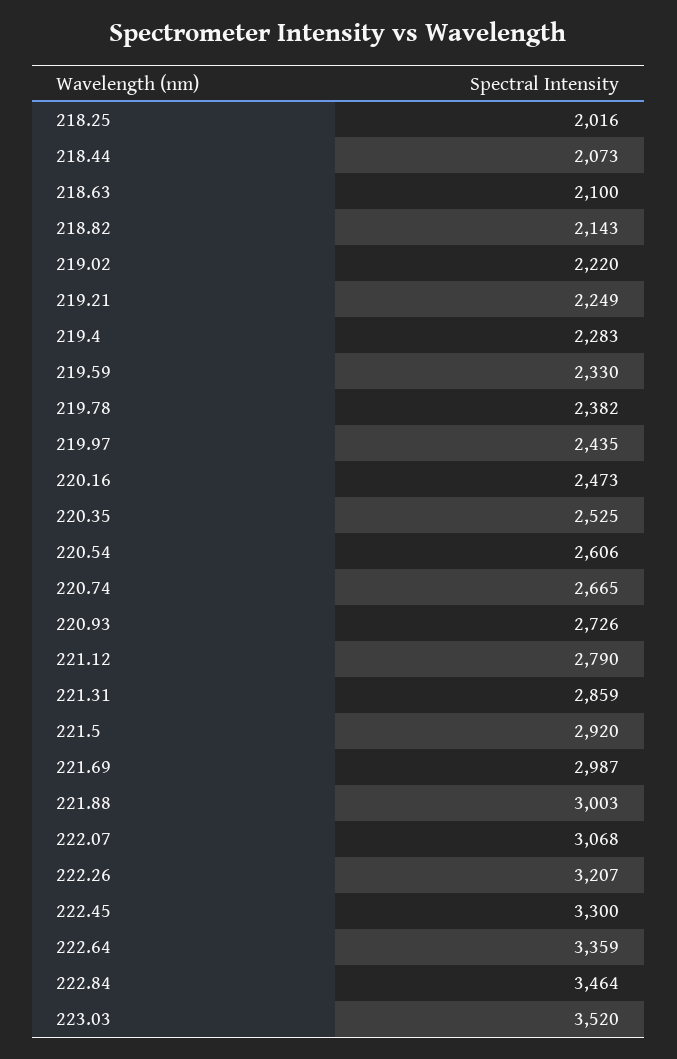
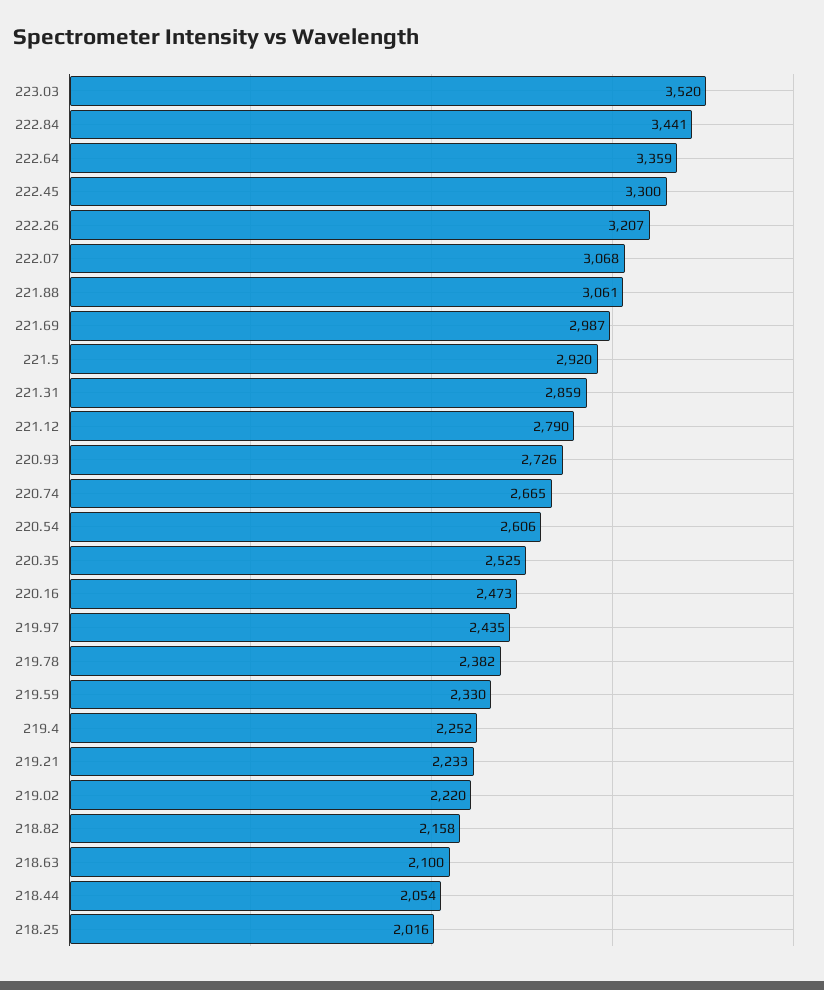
218.44: 2073 -> 2054
218.82: 2143 -> 2158
219.21: 2249 -> 2233
219.4: 2283 -> 2252
221.88: 3003 -> 3061
222.84: 3464 -> 3441

